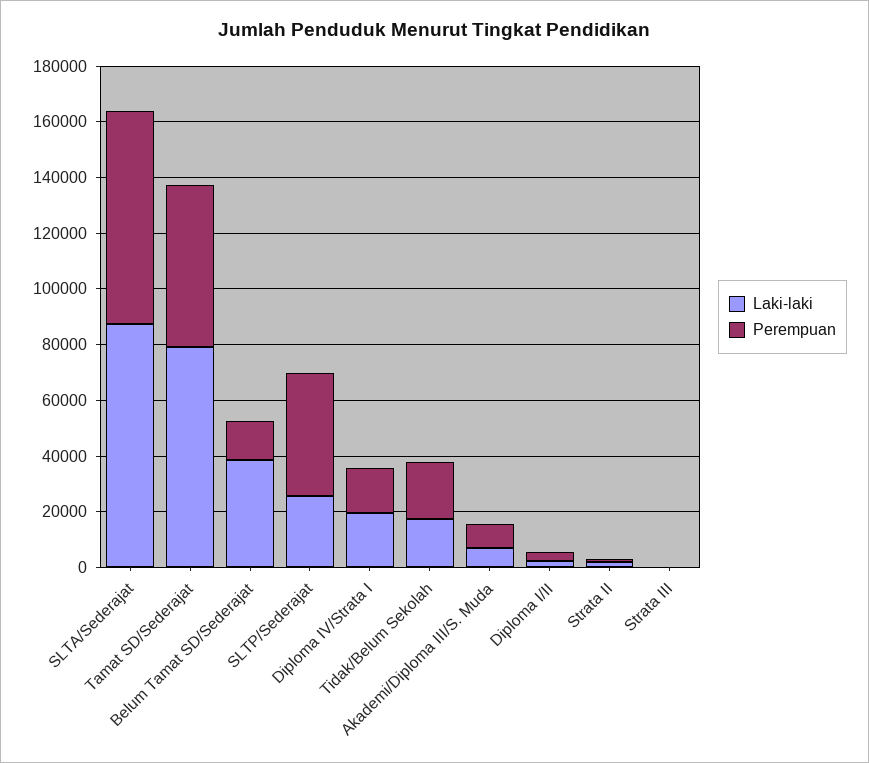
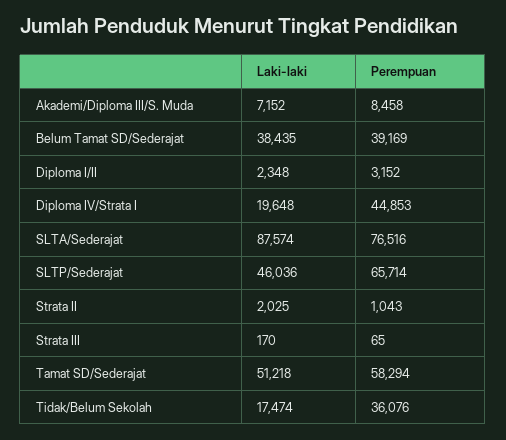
Laki-laki, Tamat SD/Sederajat: 80000 -> 51218
Perempuan, Belum Tamat SD/Sederajat: 15000 -> 39169
Laki-laki, SLTP/Sederajat: 25000 -> 46036
Perempuan, SLTP/Sederajat: 45000 -> 65714
Perempuan, Diploma IV/Strata I: 15000 -> 44853
Perempuan, Tidak/Belum Sekolah: 20000 -> 36076

